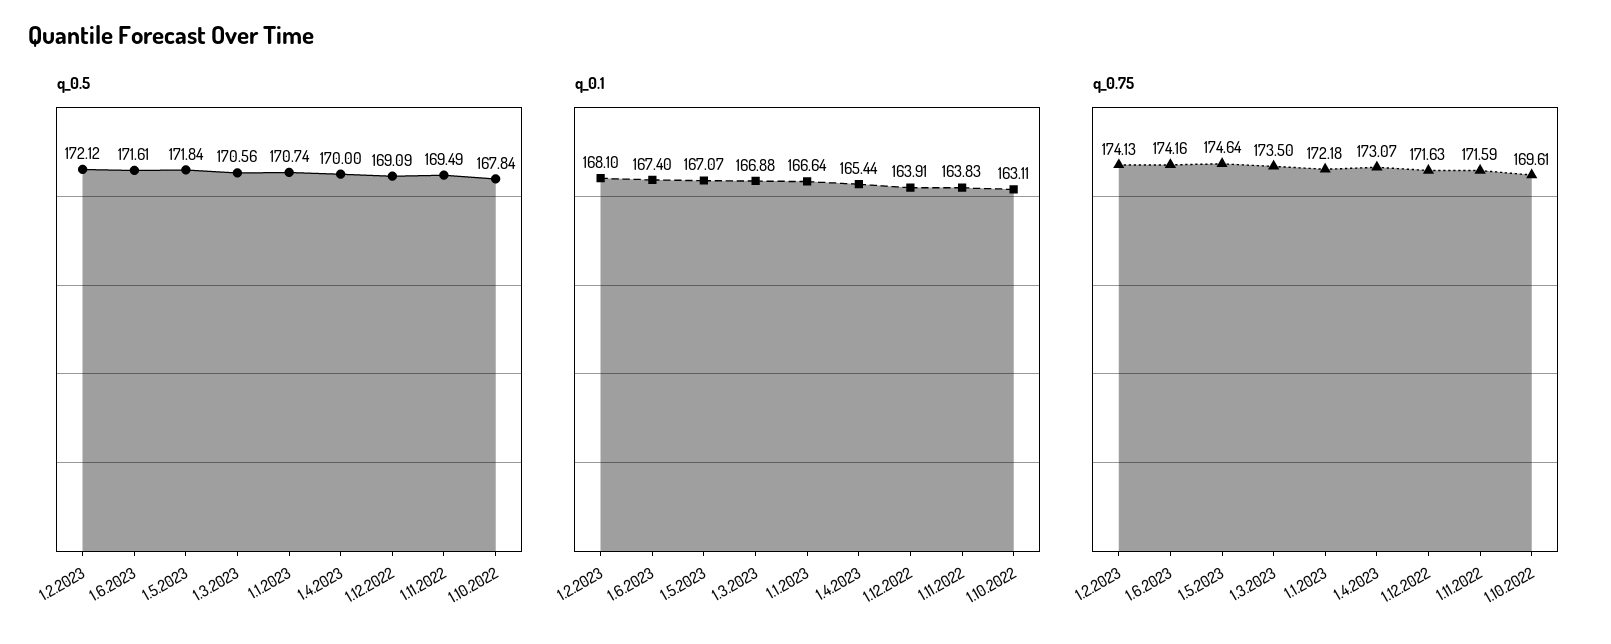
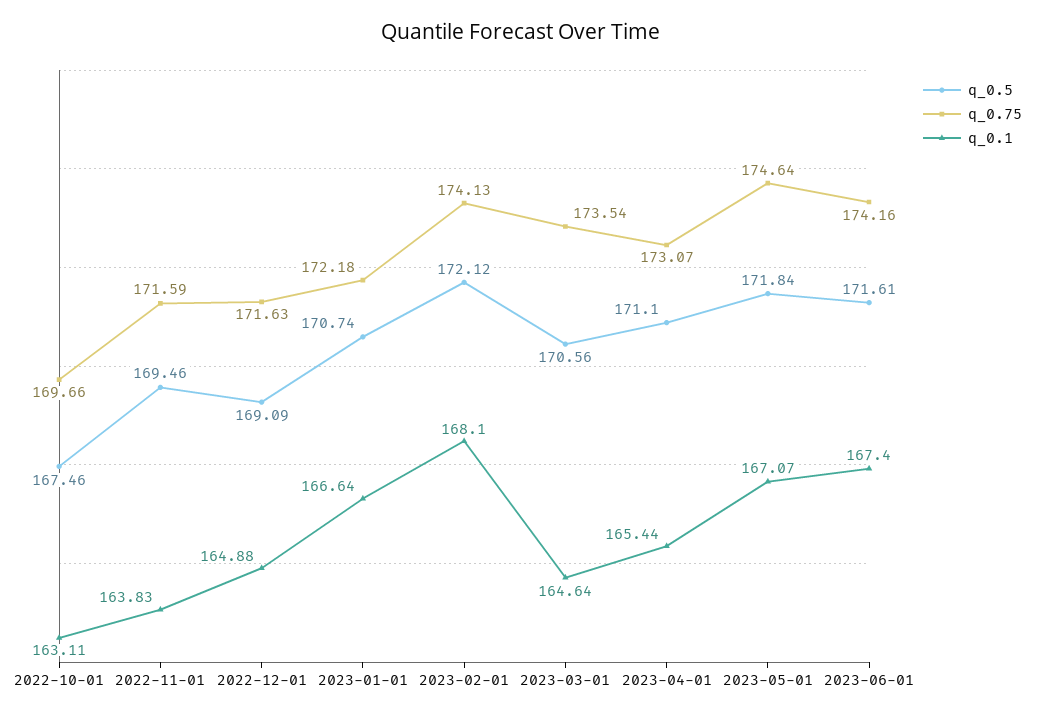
q_0.5, 1.4.2023: 170 -> 171.1
q_0.5, 1.11.2022: 169.49 -> 169.46
q_0.5, 1.10.2022: 167.84 -> 167.46
q_0.1, 1.3.2023: 166.88 -> 164.64
q_0.1, 1.12.2022: 163.91 -> 164.88
q_0.75, 1.3.2023: 173.5 -> 173.54
q_0.75, 1.10.2022: 169.61 -> 169.66

